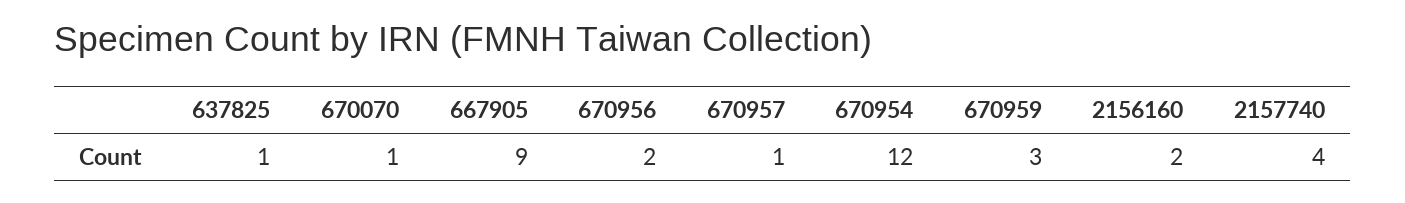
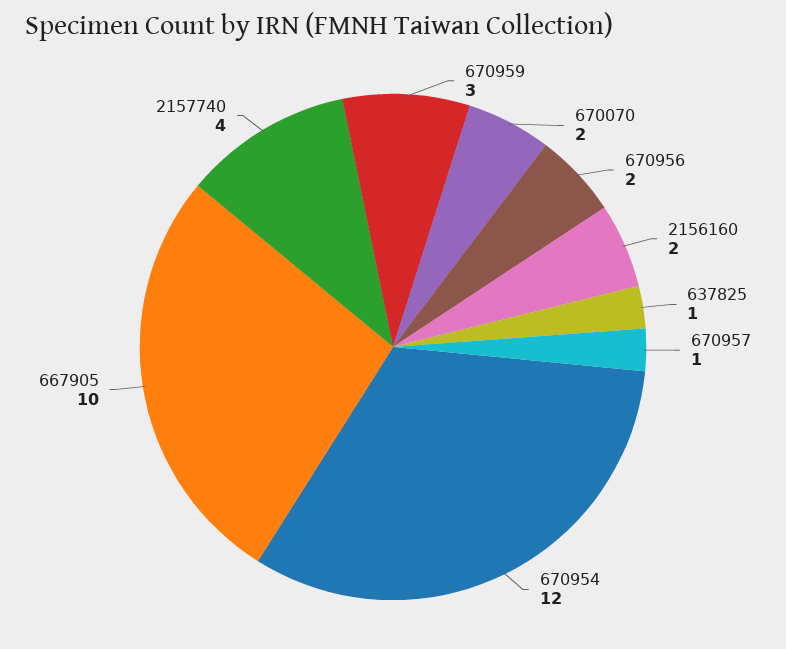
670070: 1 -> 2
667905: 9 -> 10

